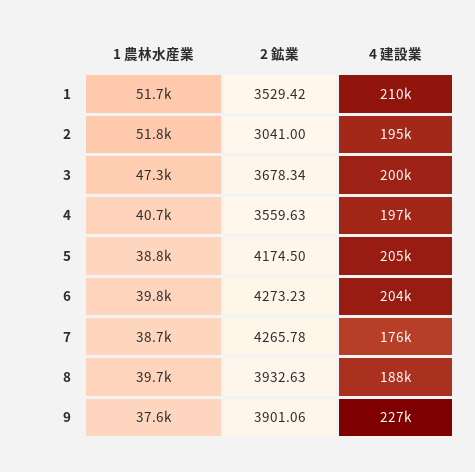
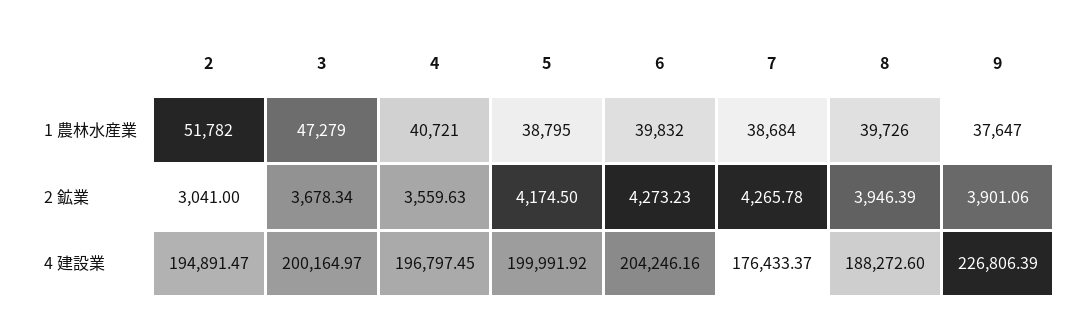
1 農林水産業, 1: 51700 -> none
2 鉱業, 1: 3529.42 -> none
4 建設業, 1: 210000 -> none
4 建設業, 5: 205000 -> 199991.92
2 鉱業, 8: 3932.63 -> 3946.39

